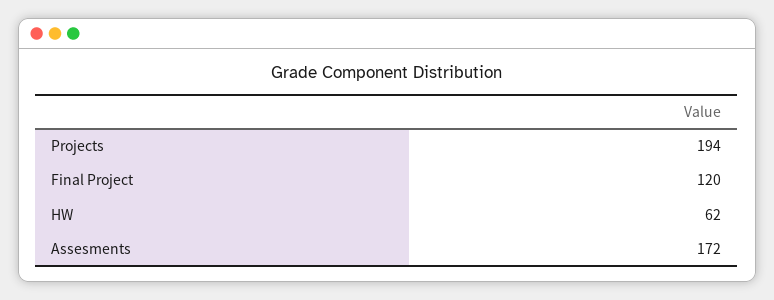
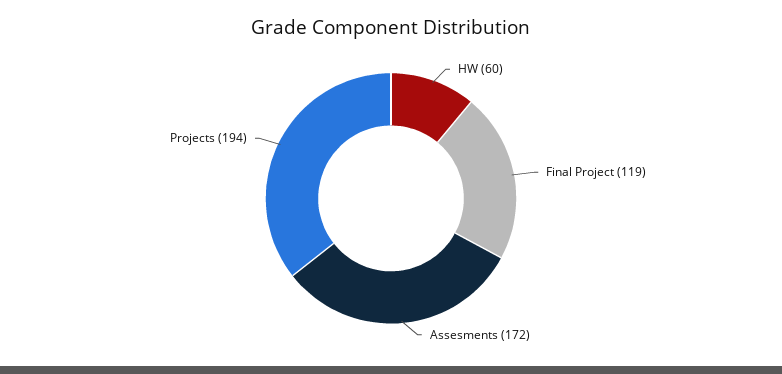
Final Project: 120 -> 119
HW: 62 -> 60

